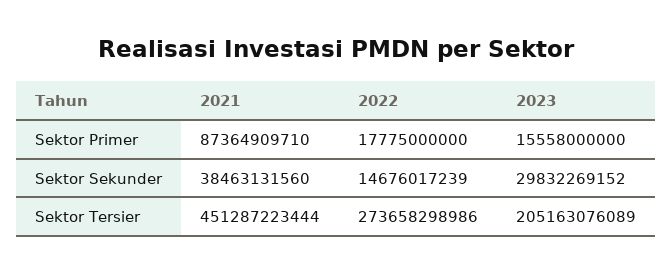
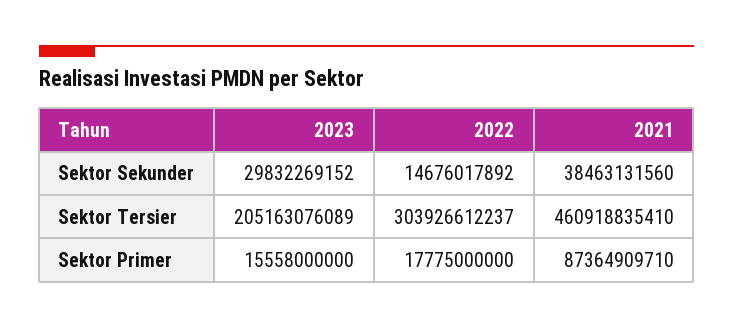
2022, Sektor Sekunder: 14676017239 -> 14676017892
2021, Sektor Tersier: 451287223444 -> 460918835410
2022, Sektor Tersier: 273658298986 -> 303926612237

